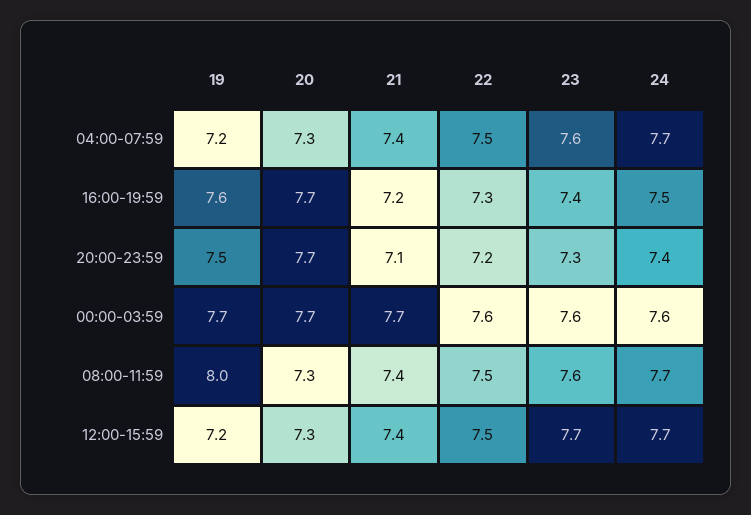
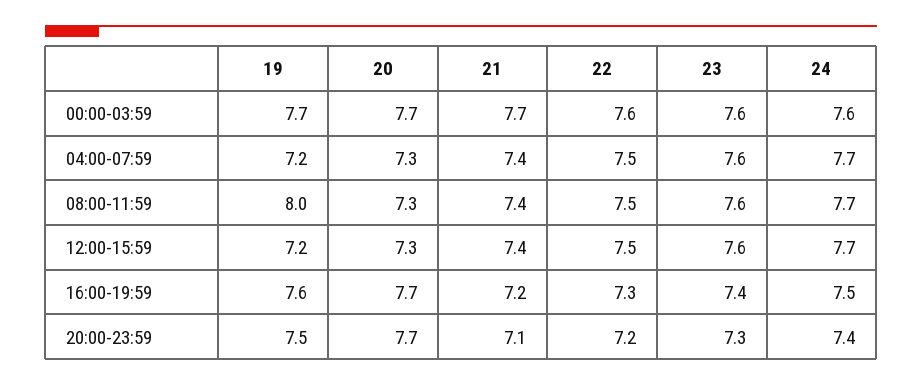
23, 12:00-15:59: 7.7 -> 7.6

